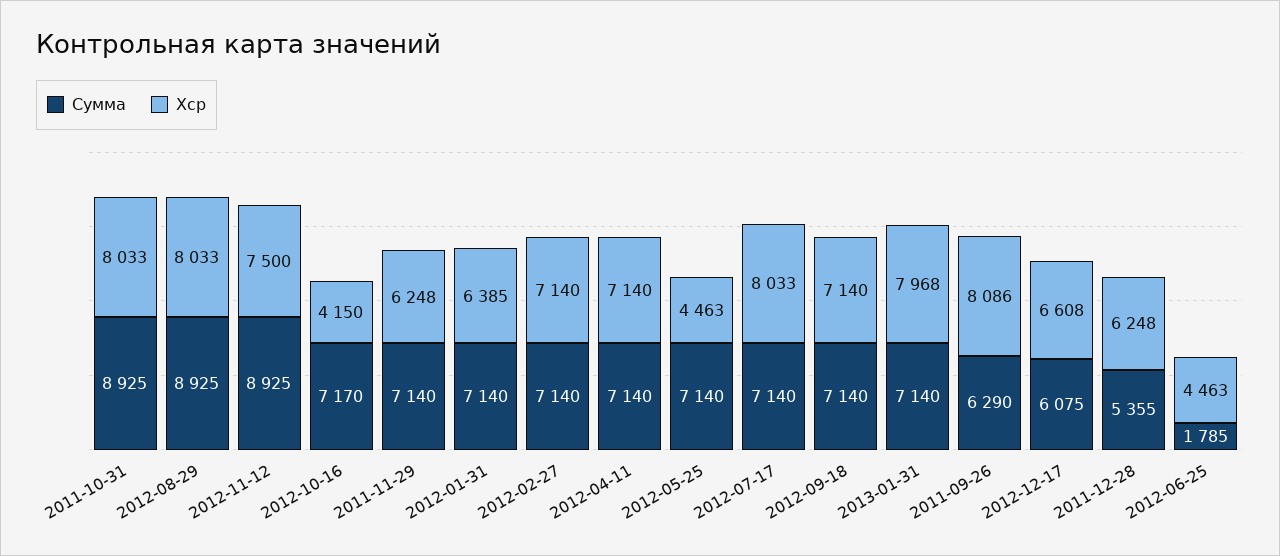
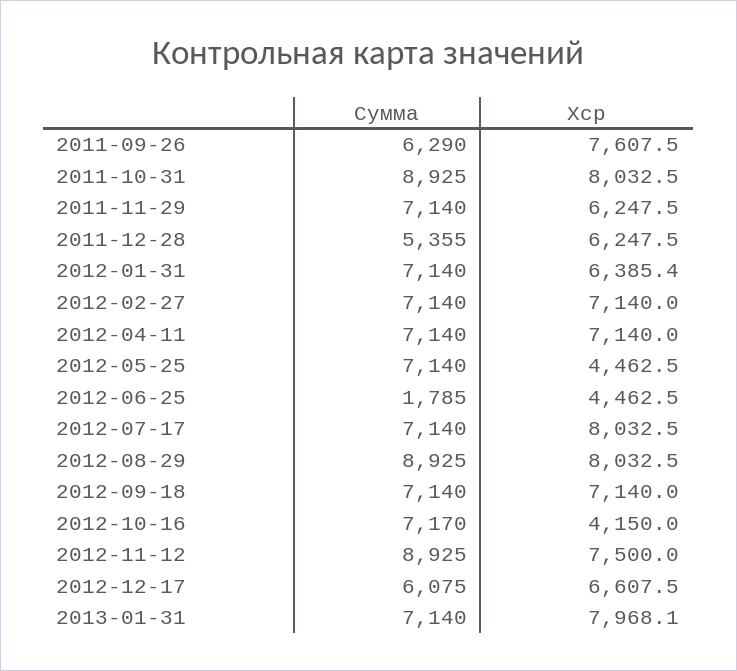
Хср, 2011-09-26: 8086 -> 7607.5

